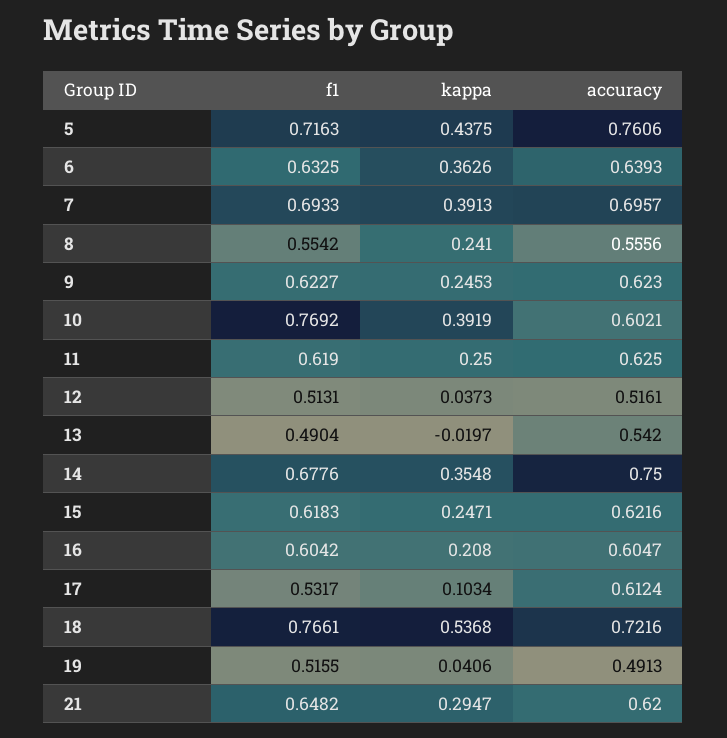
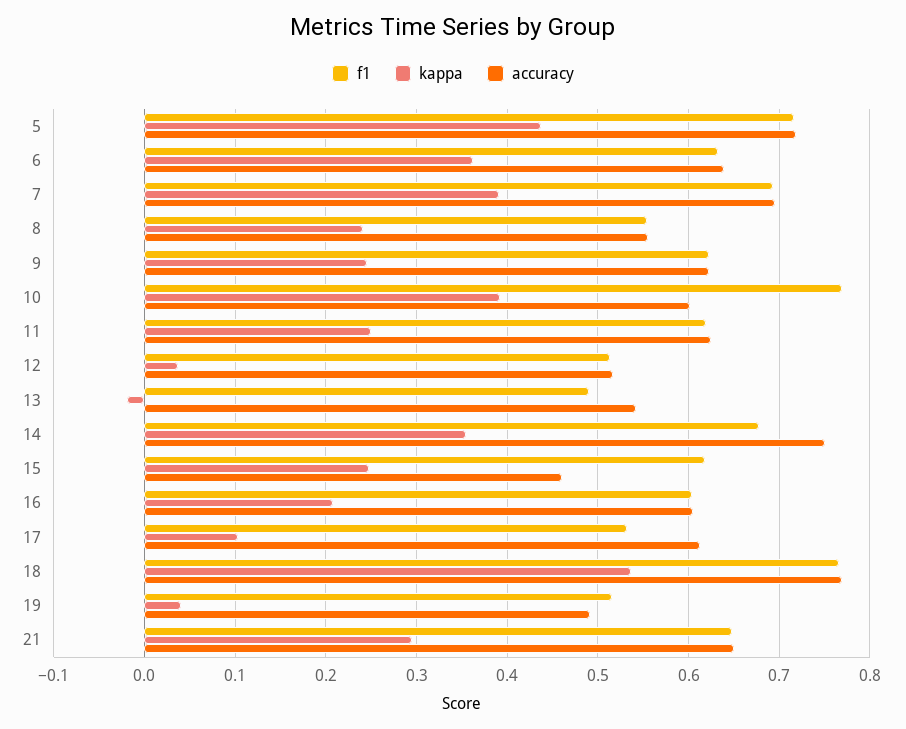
accuracy, 5: 0.7606 -> 0.72
accuracy, 15: 0.6216 -> 0.46
accuracy, 18: 0.7216 -> 0.77
accuracy, 21: 0.62 -> 0.65

